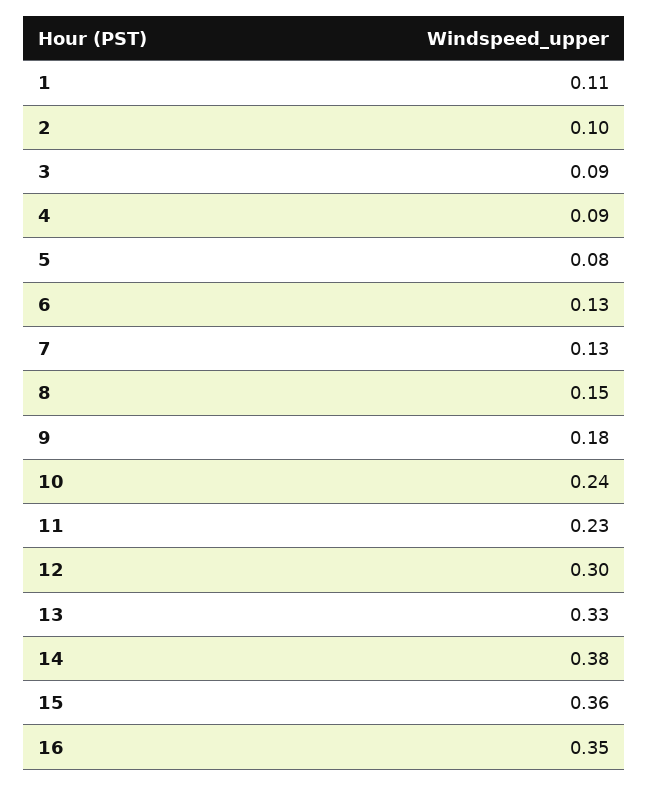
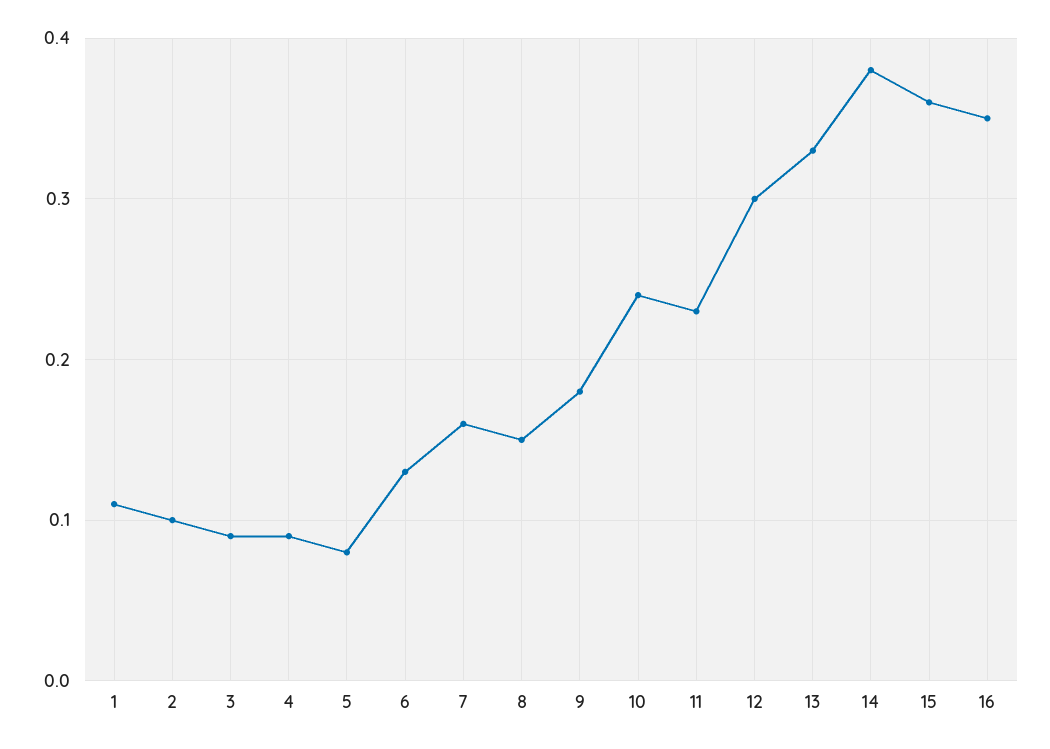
7: 0.13 -> 0.16

